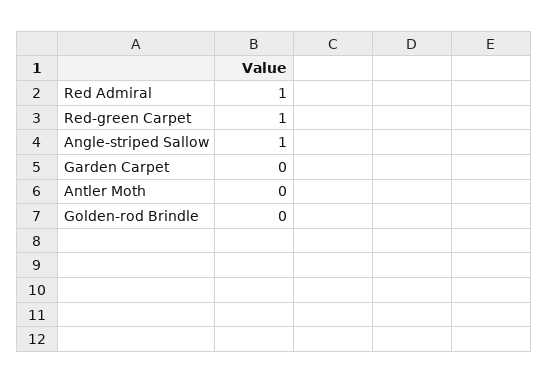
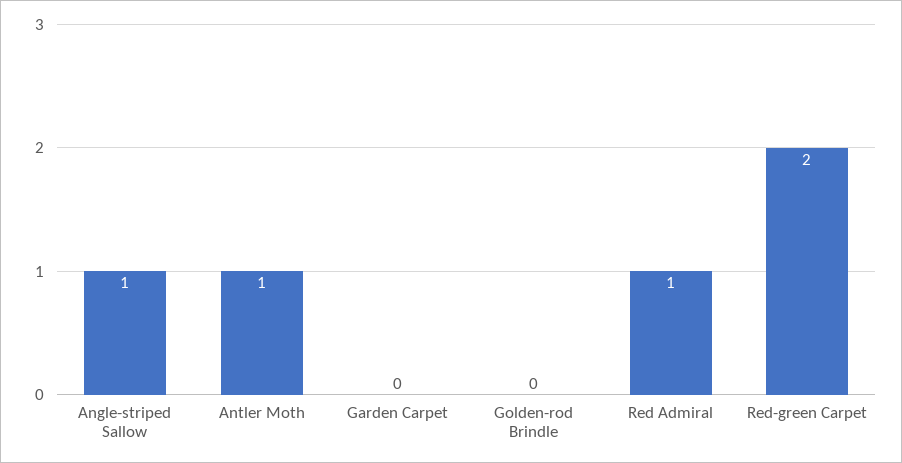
Red-green Carpet: 1 -> 2
Antler Moth: 0 -> 1

